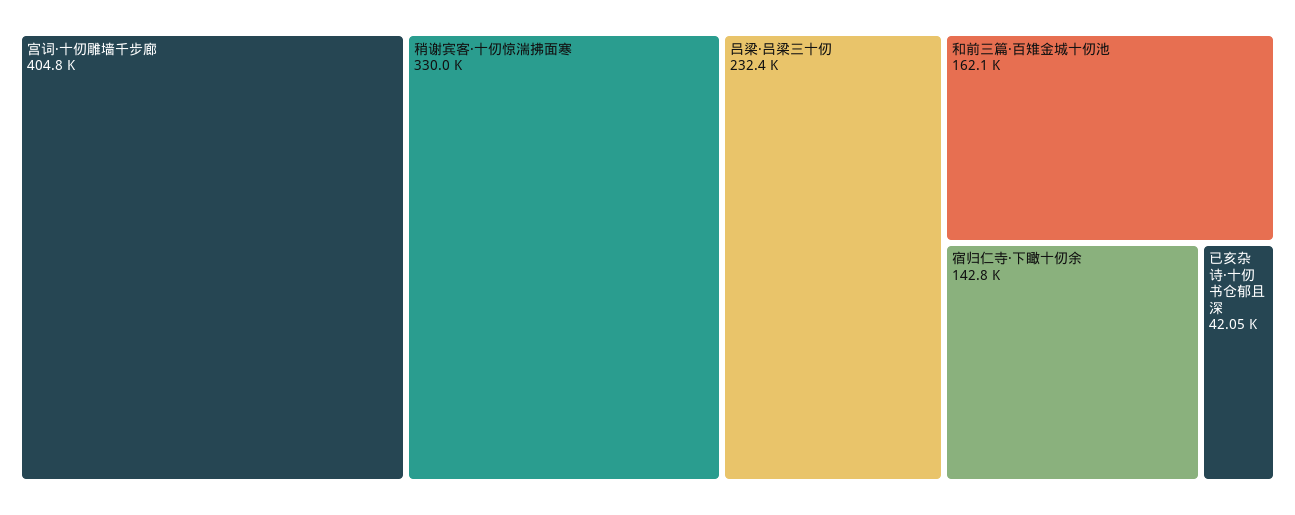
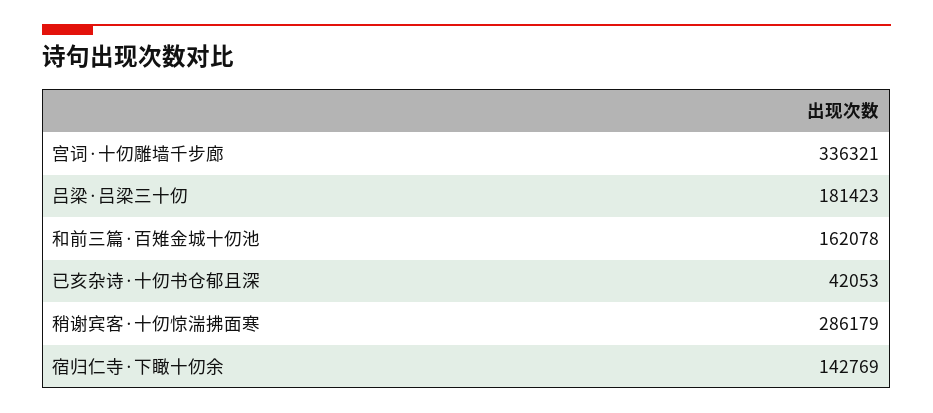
宫词·十仞雕墙千步廊: 404800 -> 336321
稍谢宾客·十仞惊湍拂面寒: 330000 -> 286179
吕梁·吕梁三十仞: 232400 -> 181423

